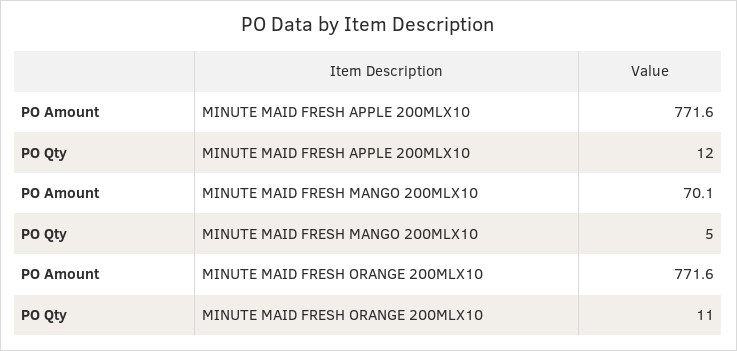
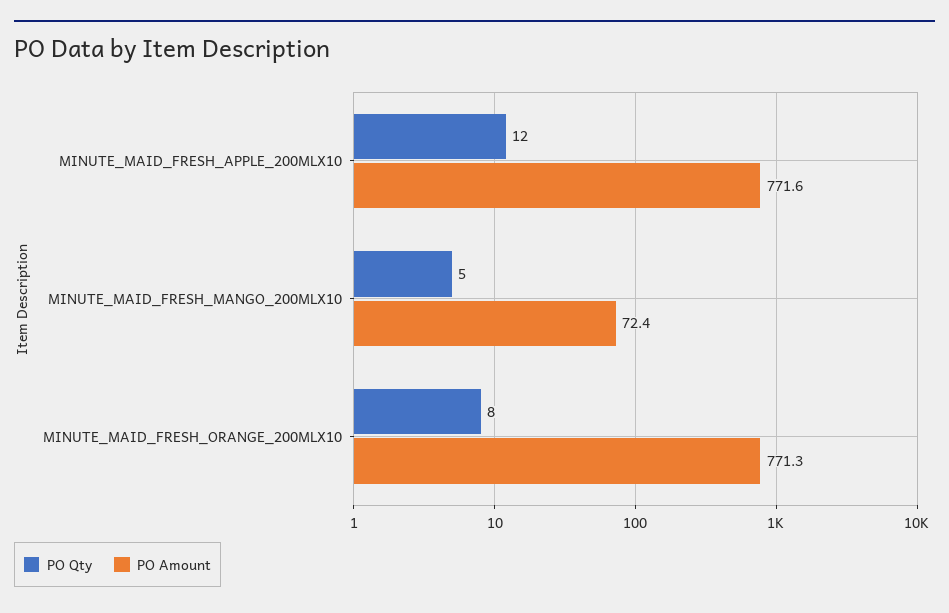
PO Amount, MINUTE MAID FRESH MANGO 200MLX10: 70.1 -> 72.4
PO Amount, MINUTE MAID FRESH ORANGE 200MLX10: 771.6 -> 771.3
PO Qty, MINUTE MAID FRESH ORANGE 200MLX10: 11 -> 8

